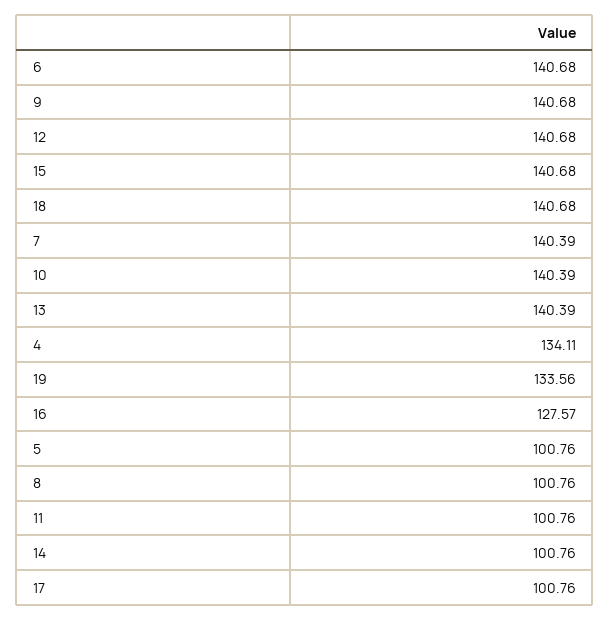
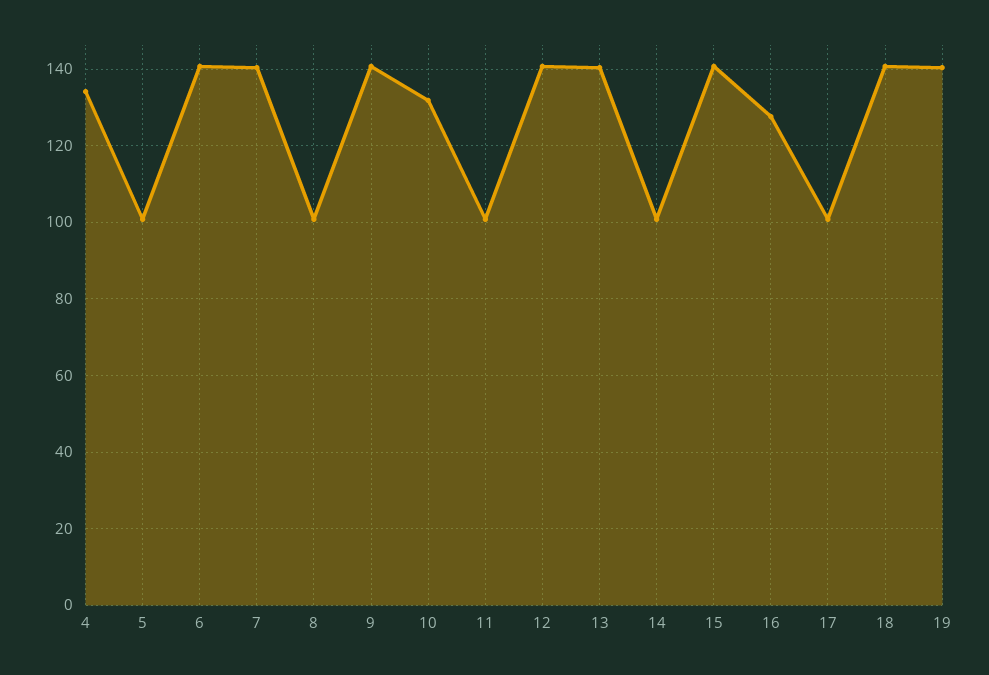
10: 140.39 -> 132
19: 133.56 -> 140

